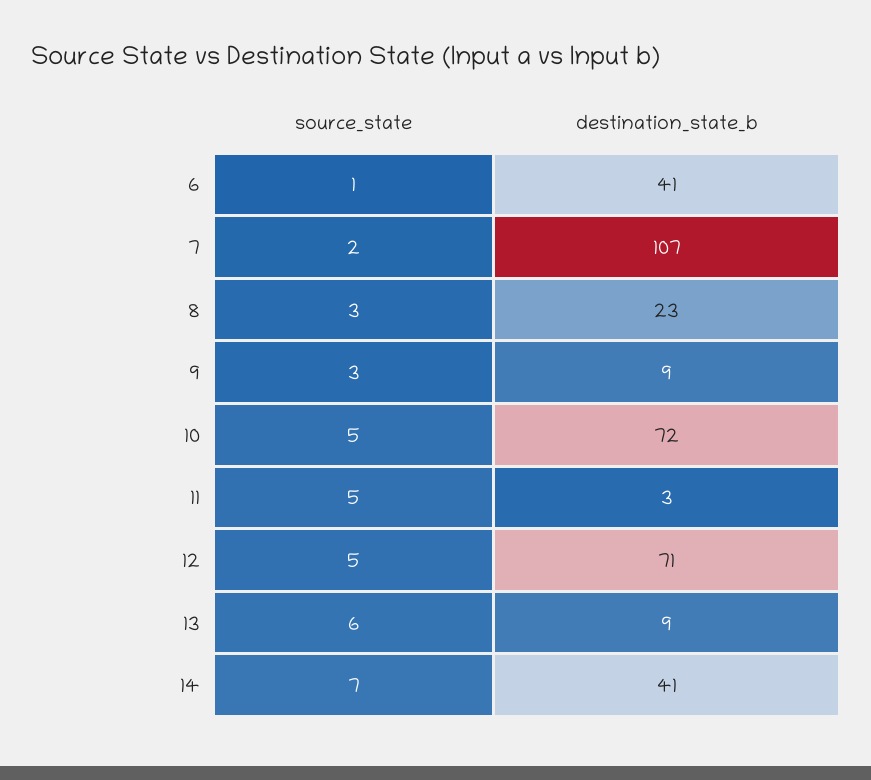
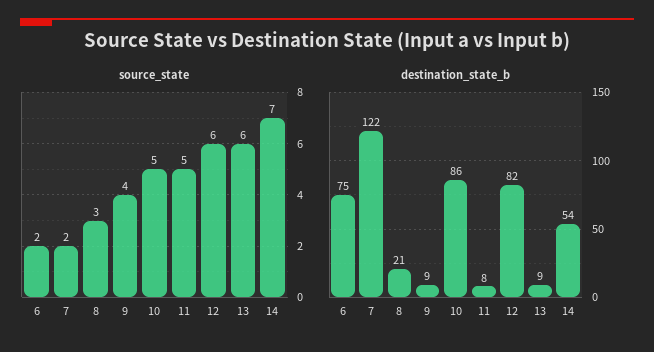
source_state, 6: 1 -> 2
destination_state_b, 6: 41 -> 75
destination_state_b, 7: 107 -> 122
destination_state_b, 8: 23 -> 21
source_state, 9: 3 -> 4
destination_state_b, 10: 72 -> 86
destination_state_b, 11: 3 -> 8
source_state, 12: 5 -> 6
destination_state_b, 12: 71 -> 82
destination_state_b, 14: 41 -> 54

